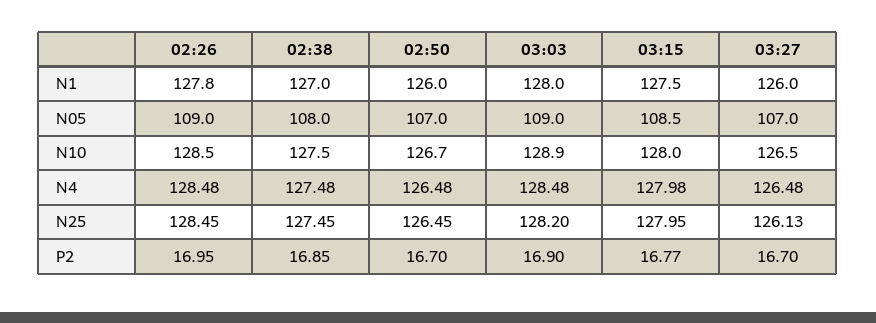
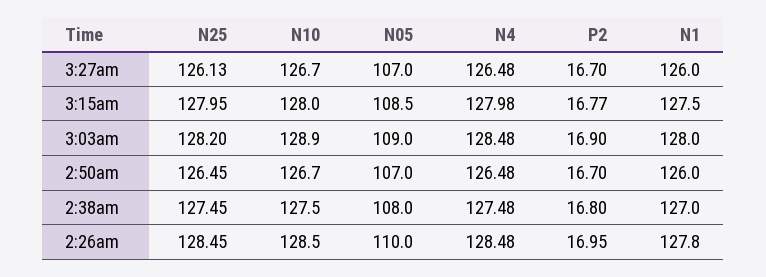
02:26, N05: 109 -> 110
03:27, N10: 126.5 -> 126.7
02:38, P2: 16.85 -> 16.8

